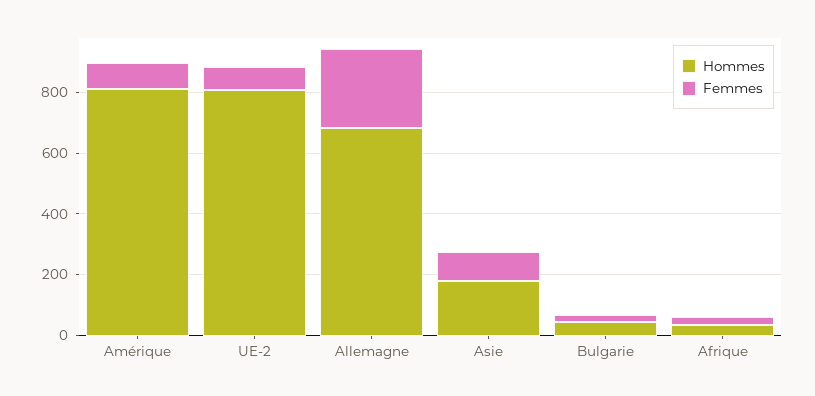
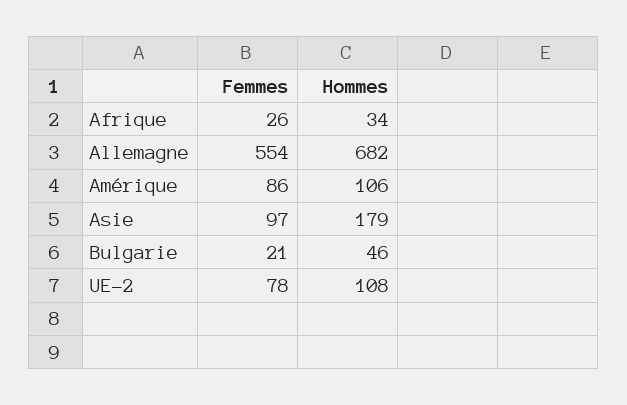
Hommes, Amérique: 800 -> 106
Hommes, UE-2: 800 -> 108
Femmes, Allemagne: 250 -> 554

